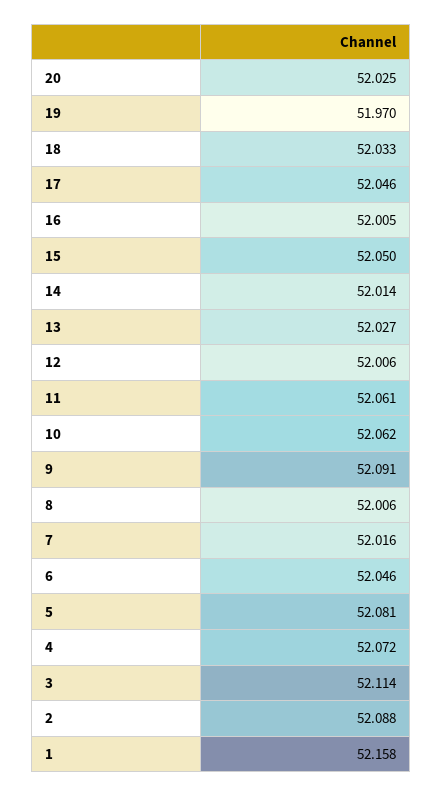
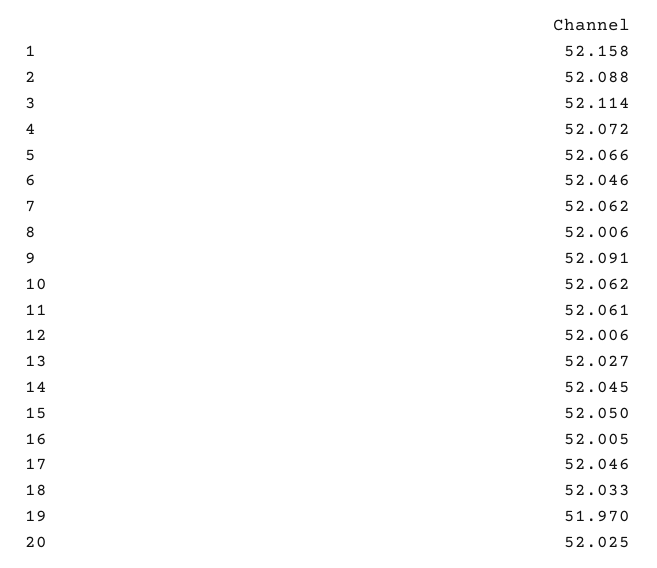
14: 52.014 -> 52.045
7: 52.016 -> 52.062
5: 52.081 -> 52.066

